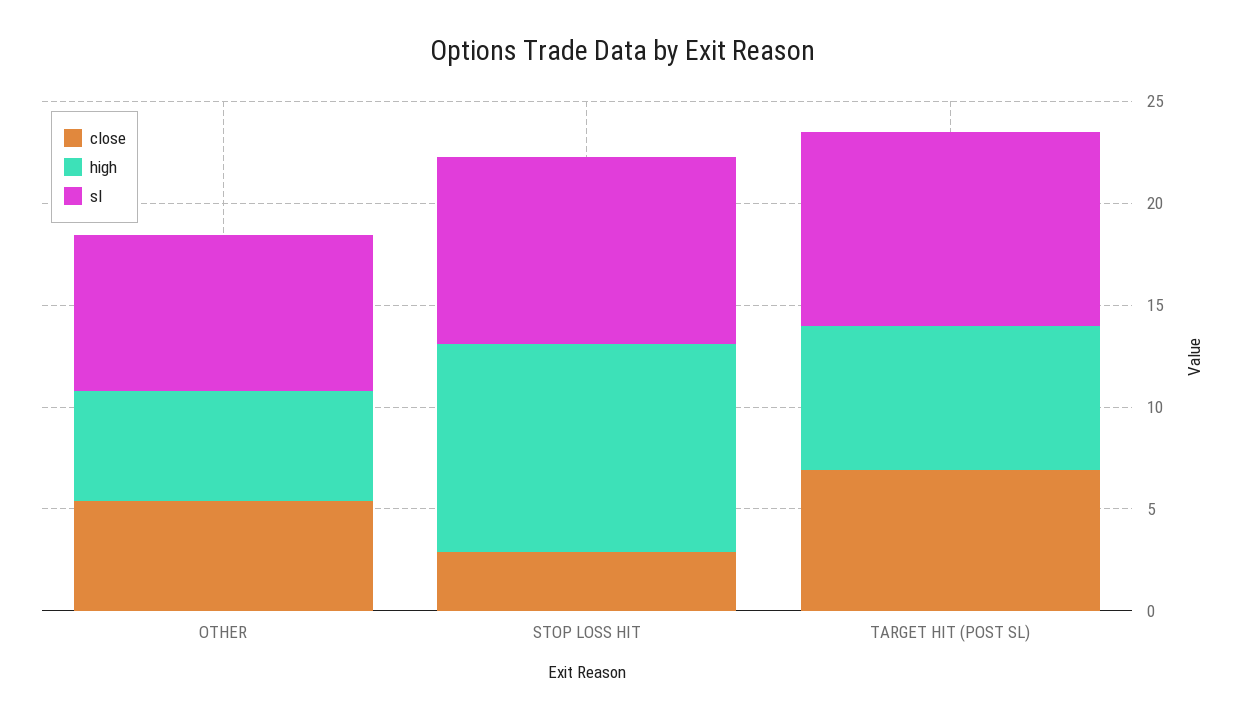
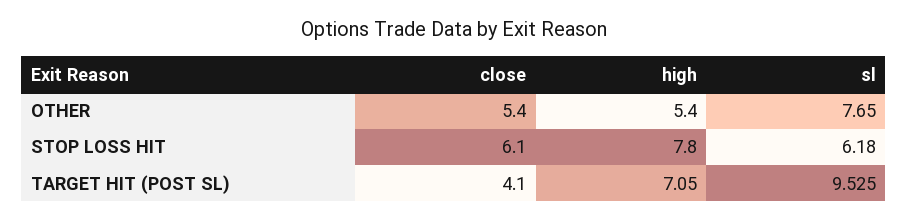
close, STOP LOSS HIT: 3 -> 6.1
high, STOP LOSS HIT: 10 -> 7.8
sl, STOP LOSS HIT: 9 -> 6.18
close, TARGET HIT (POST SL): 7 -> 4.1

